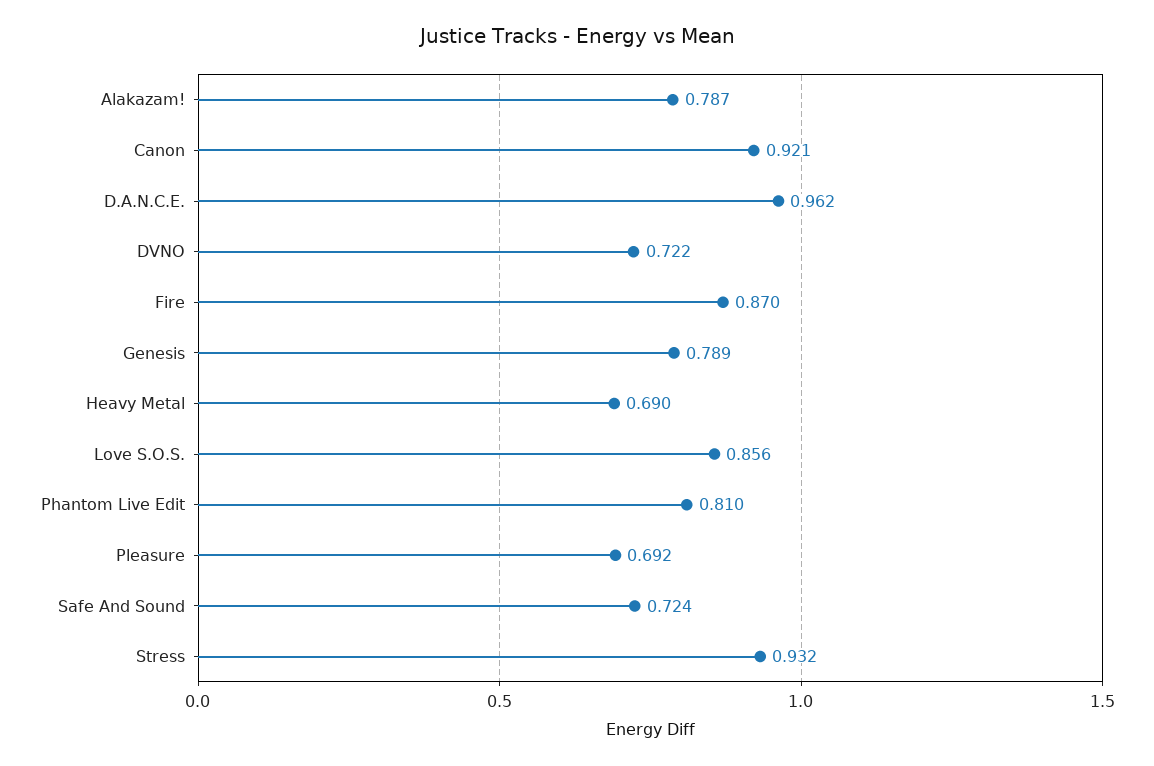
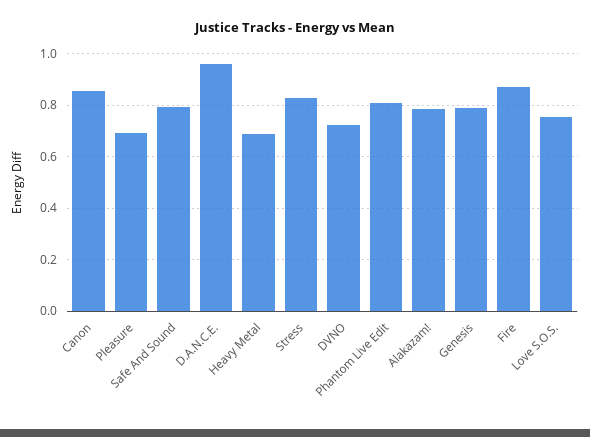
Canon: 0.921 -> 0.85
Love S.O.S.: 0.856 -> 0.75
Safe And Sound: 0.724 -> 0.8
Stress: 0.932 -> 0.825

